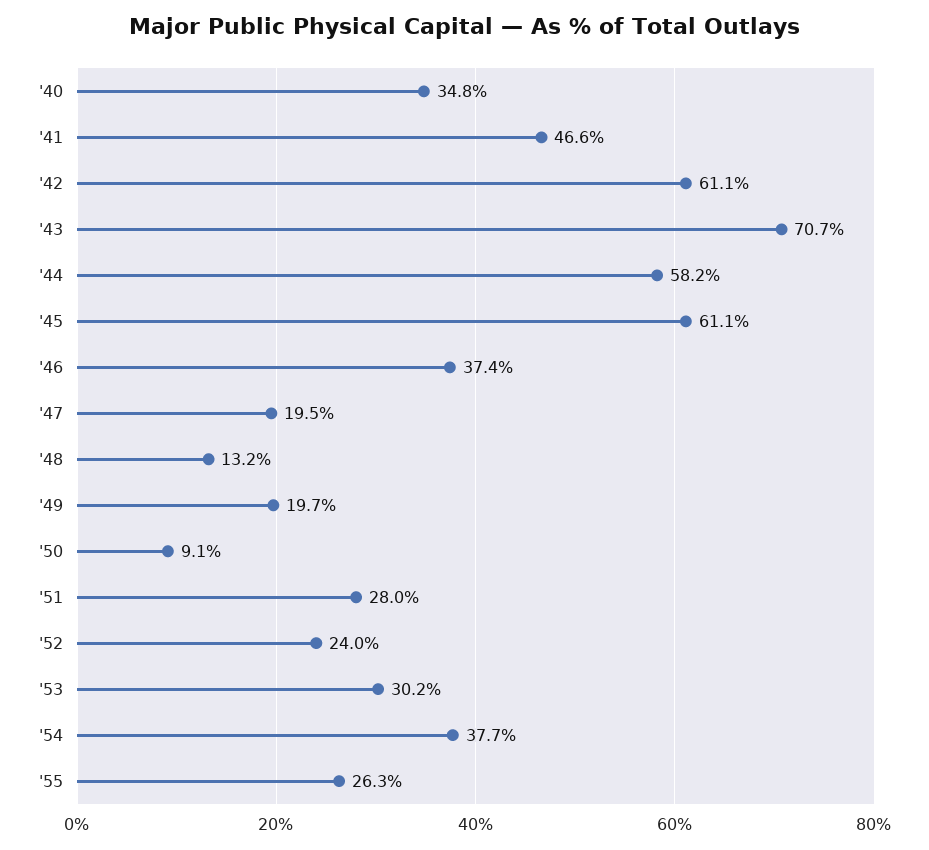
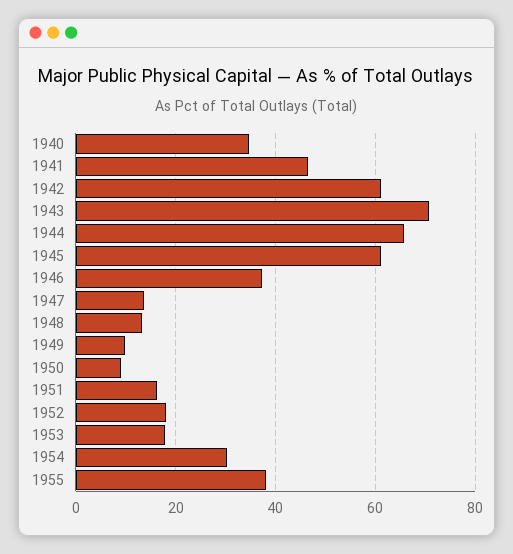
'44: 58.2 -> 66
'47: 19.5 -> 14
'49: 19.7 -> 10
'51: 28 -> 16
'52: 24 -> 18
'53: 30.2 -> 18
'54: 37.7 -> 30
'55: 26.3 -> 38

